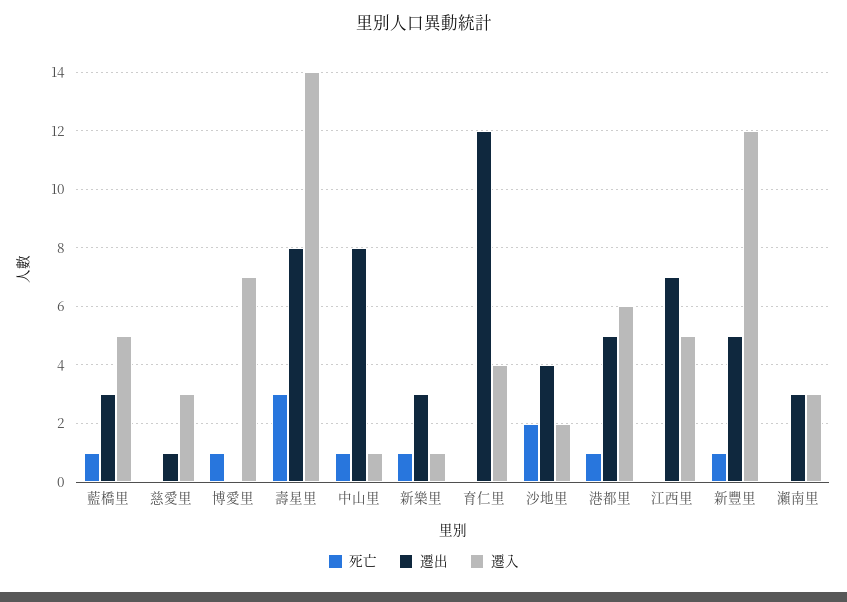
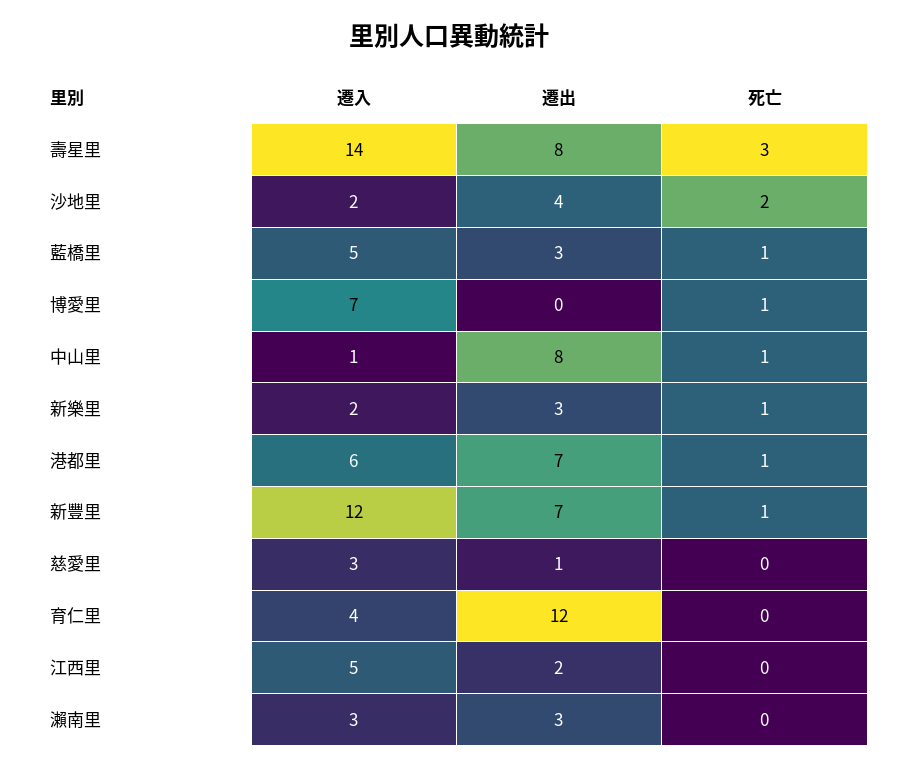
遷入, 新樂里: 1 -> 2
遷出, 港都里: 5 -> 7
遷出, 江西里: 7 -> 2
遷出, 新豐里: 5 -> 7

